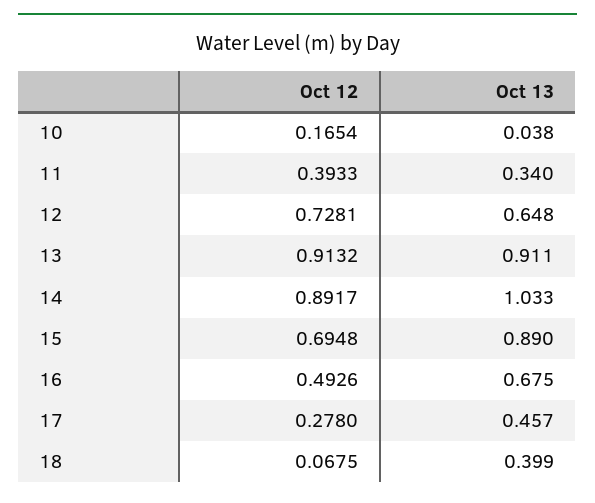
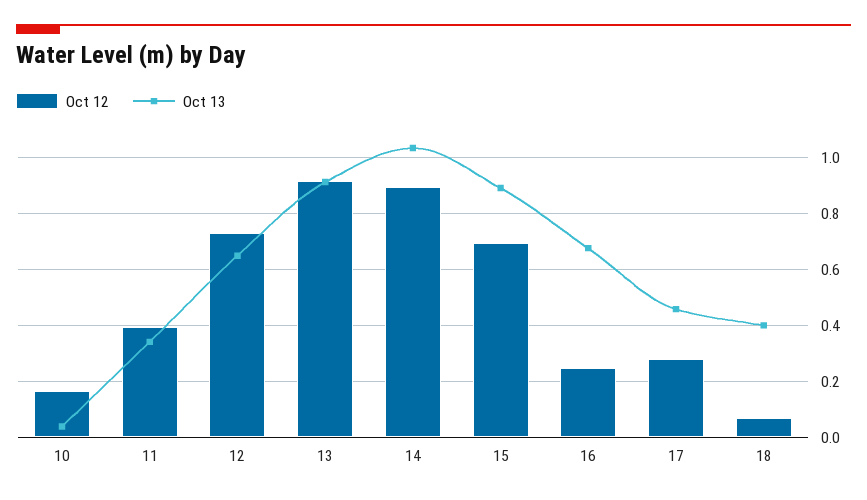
Oct 12, 16: 0.4926 -> 0.25

